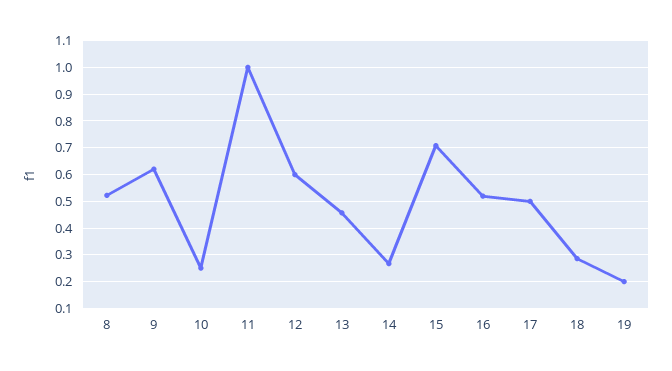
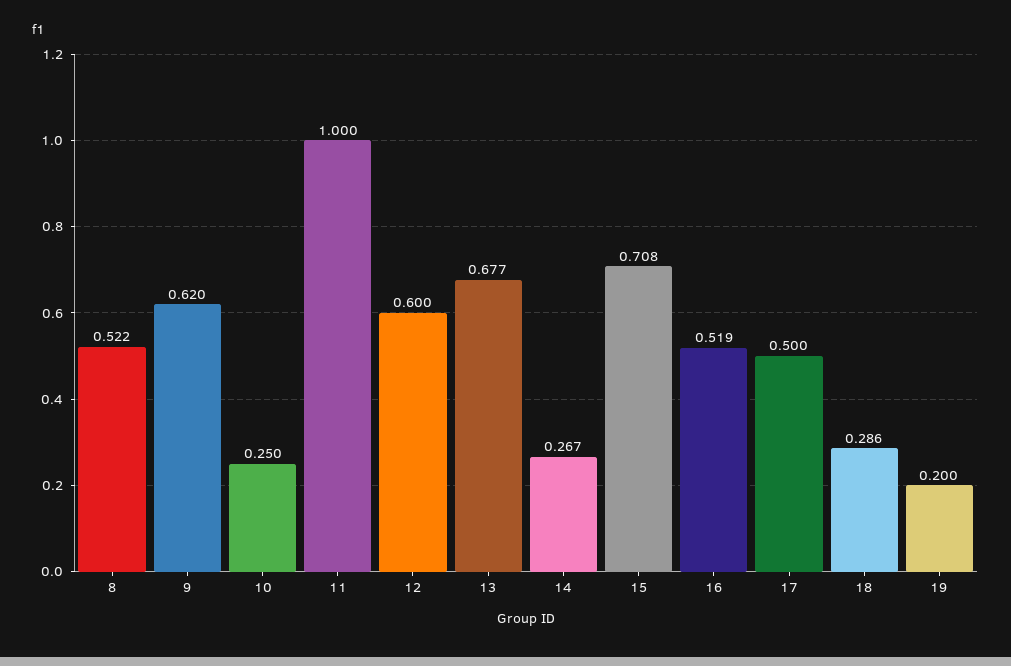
13: 0.45 -> 0.677

